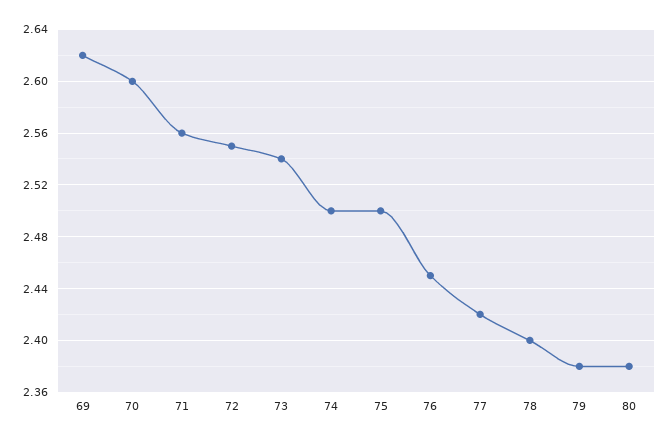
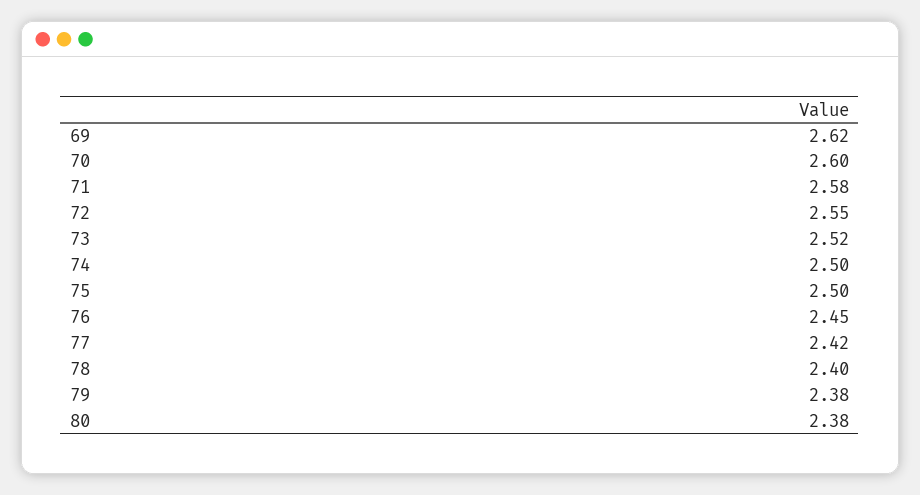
71: 2.56 -> 2.58
73: 2.54 -> 2.52

